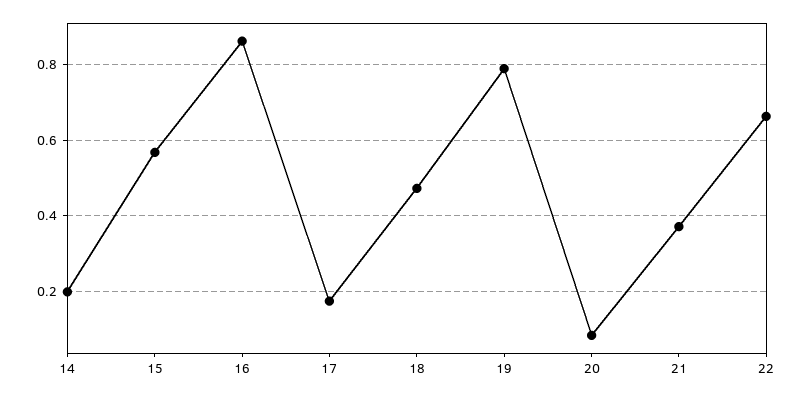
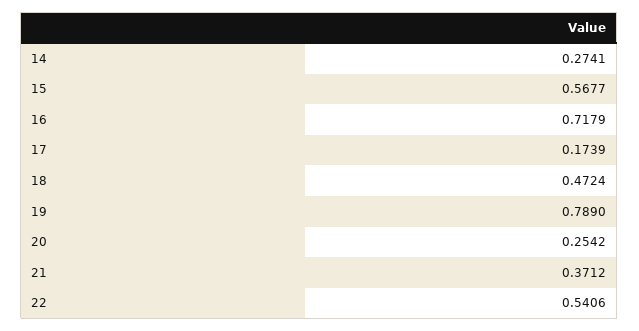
14: 0.2 -> 0.2741
16: 0.86 -> 0.7179
20: 0.08 -> 0.2542
22: 0.66 -> 0.5406

